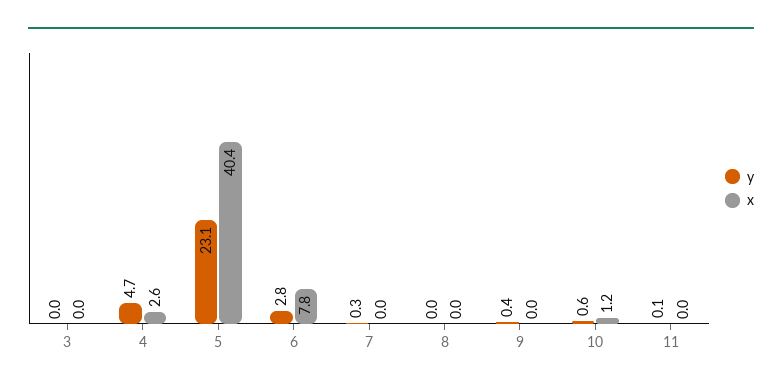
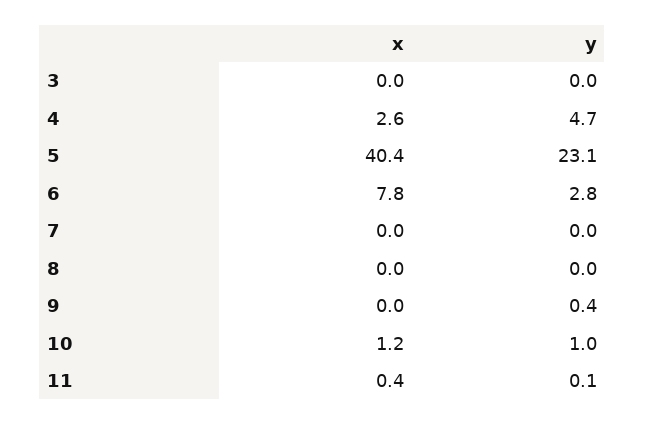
y, 7: 0.3 -> 0
y, 10: 0.6 -> 1
x, 11: 0 -> 0.4

